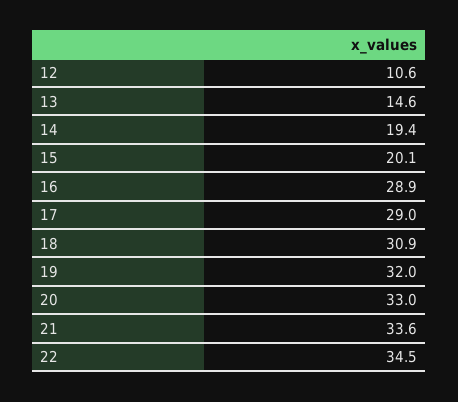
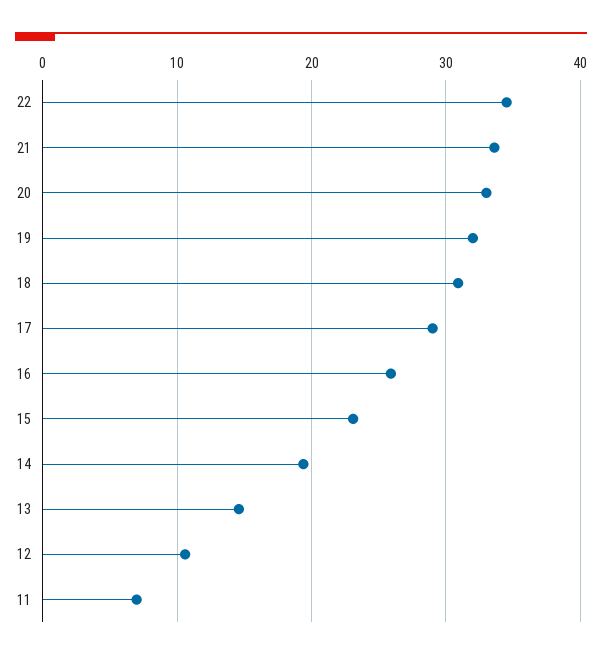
15: 20.1 -> 23
16: 28.9 -> 26
11: none -> 7

